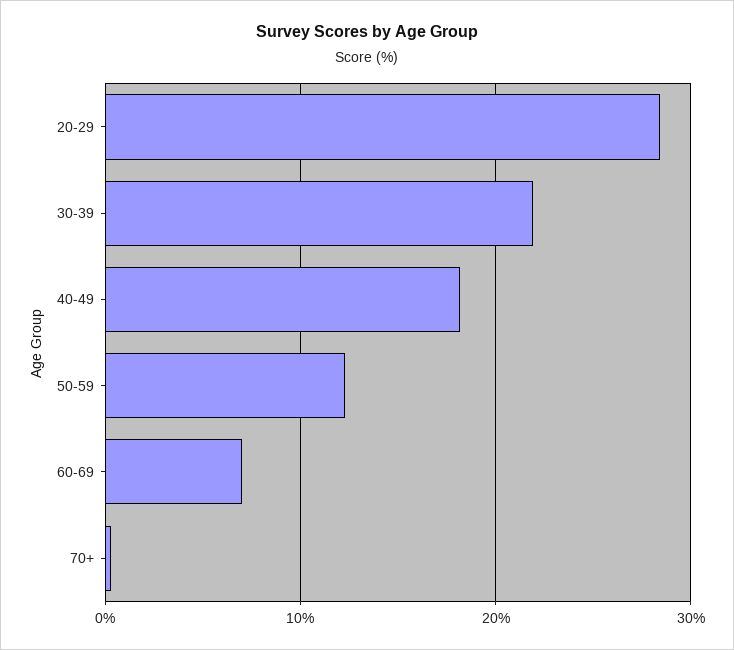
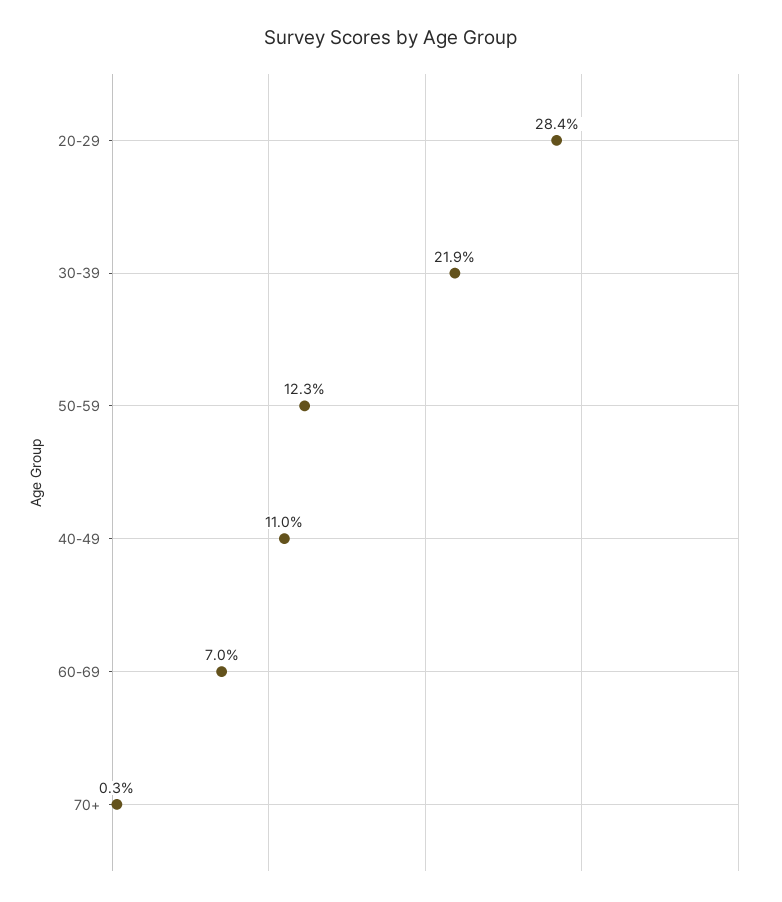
40-49: 18 -> 11

